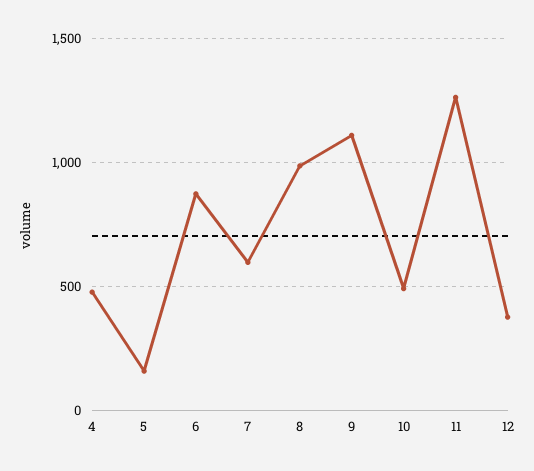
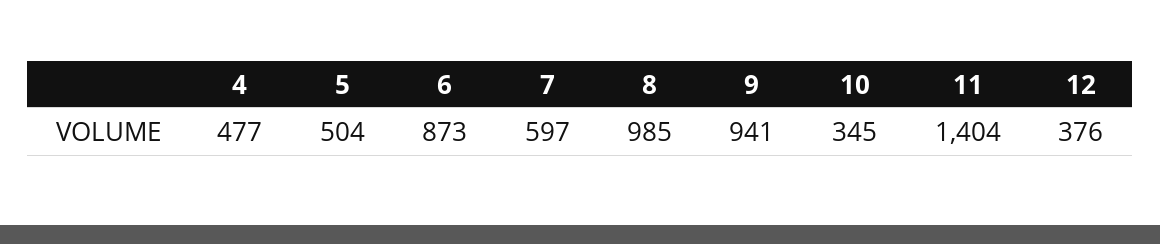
5: 150 -> 504
9: 1100 -> 941
10: 500 -> 345
11: 1250 -> 1404

